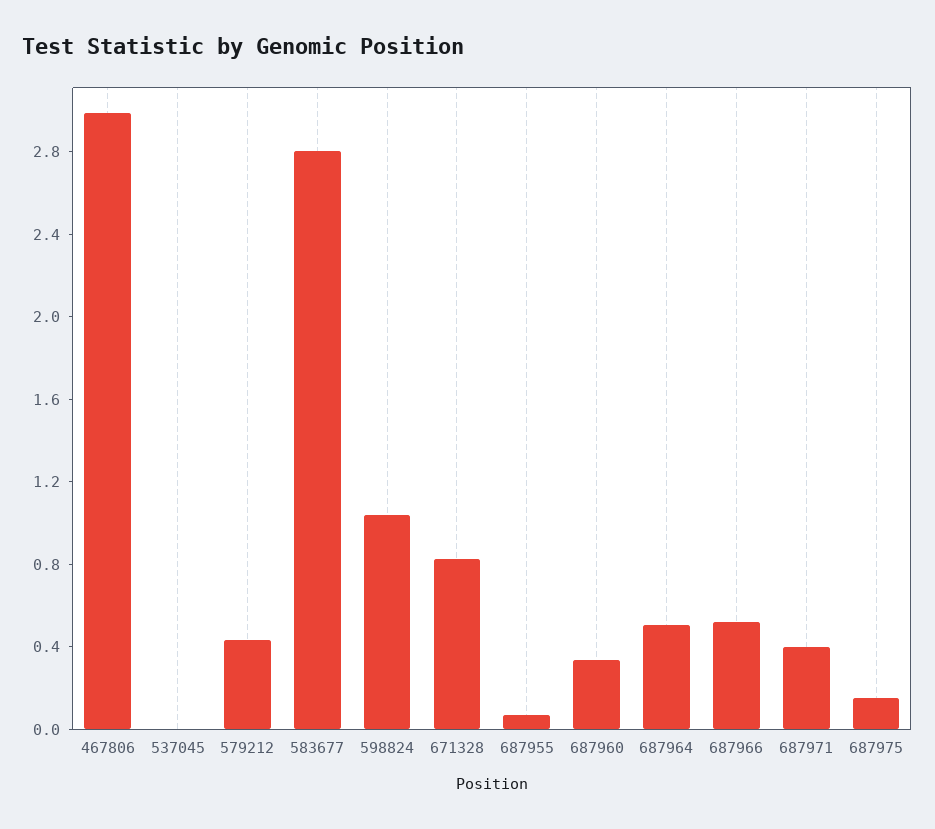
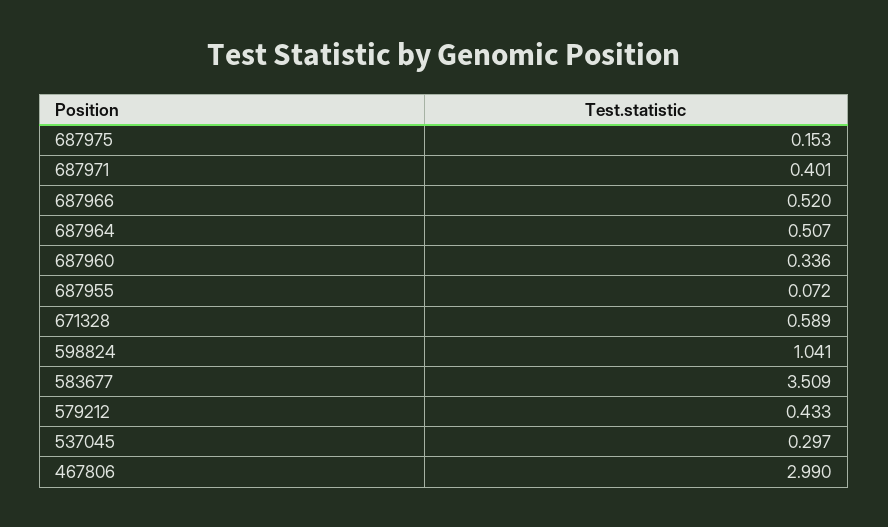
537045: 0 -> 0.297
583677: 2.8 -> 3.509
671328: 0.8 -> 0.589

